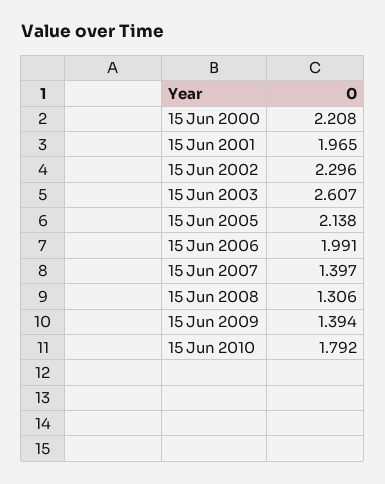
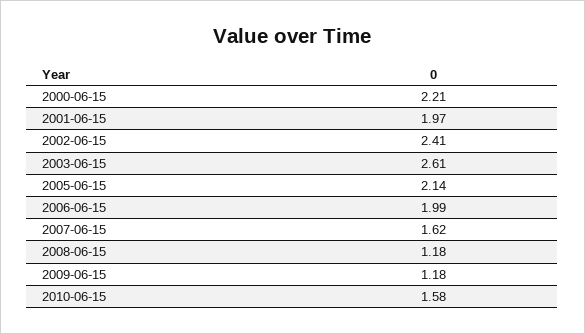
15 Jun 2002: 2.296 -> 2.41
15 Jun 2007: 1.397 -> 1.62
15 Jun 2008: 1.306 -> 1.18
15 Jun 2009: 1.394 -> 1.18
15 Jun 2010: 1.792 -> 1.58

